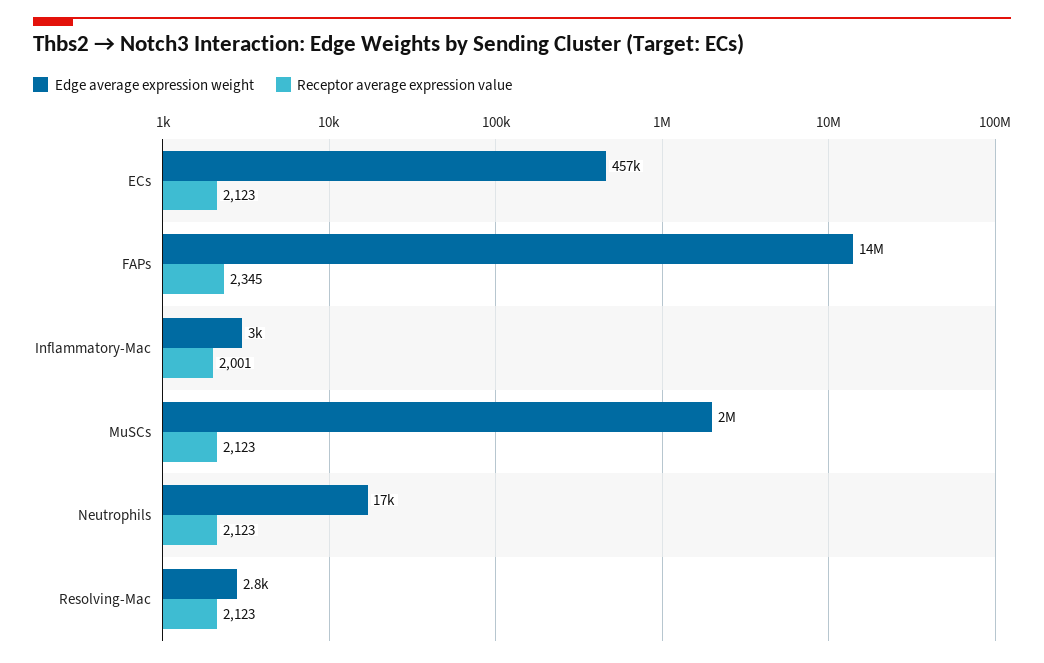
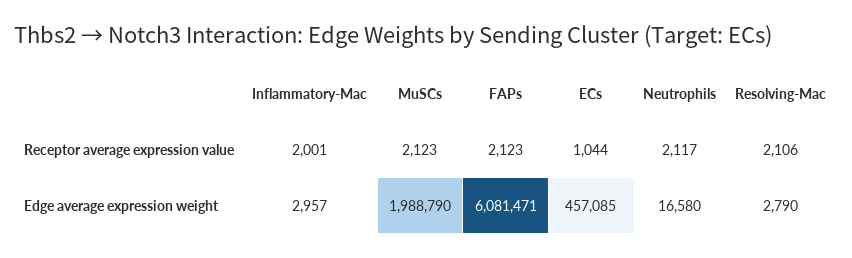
Receptor average expression value, ECs: 2123 -> 1044
Edge average expression weight, FAPs: 14000000 -> 6081471
Receptor average expression value, FAPs: 2345 -> 2123
Receptor average expression value, Neutrophils: 2123 -> 2117
Receptor average expression value, Resolving-Mac: 2123 -> 2106

